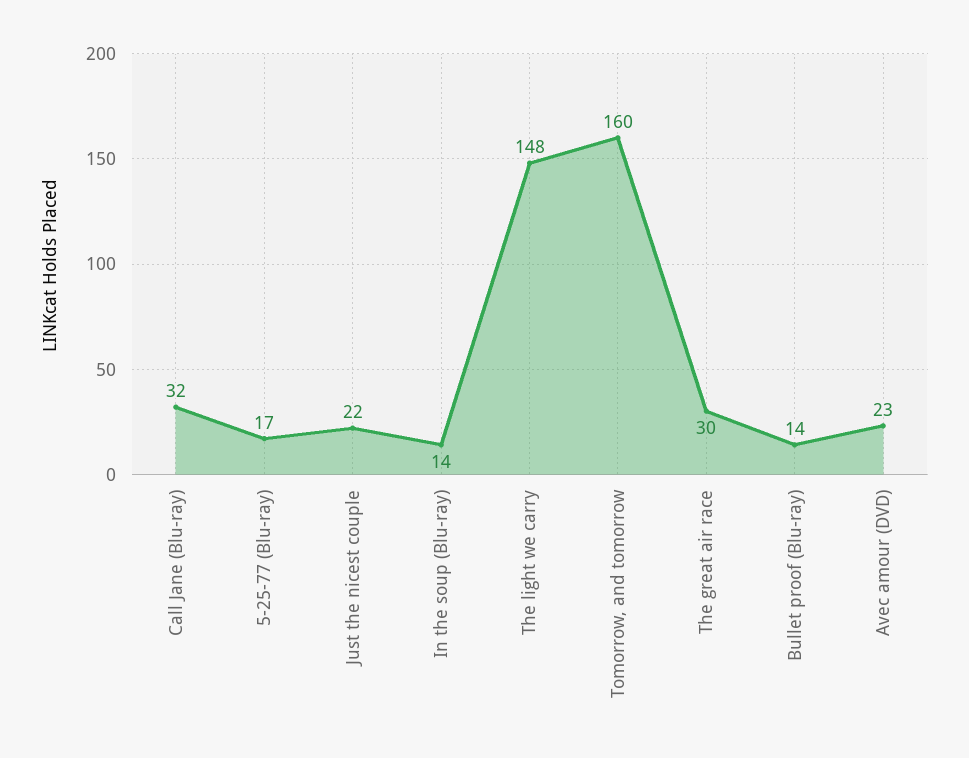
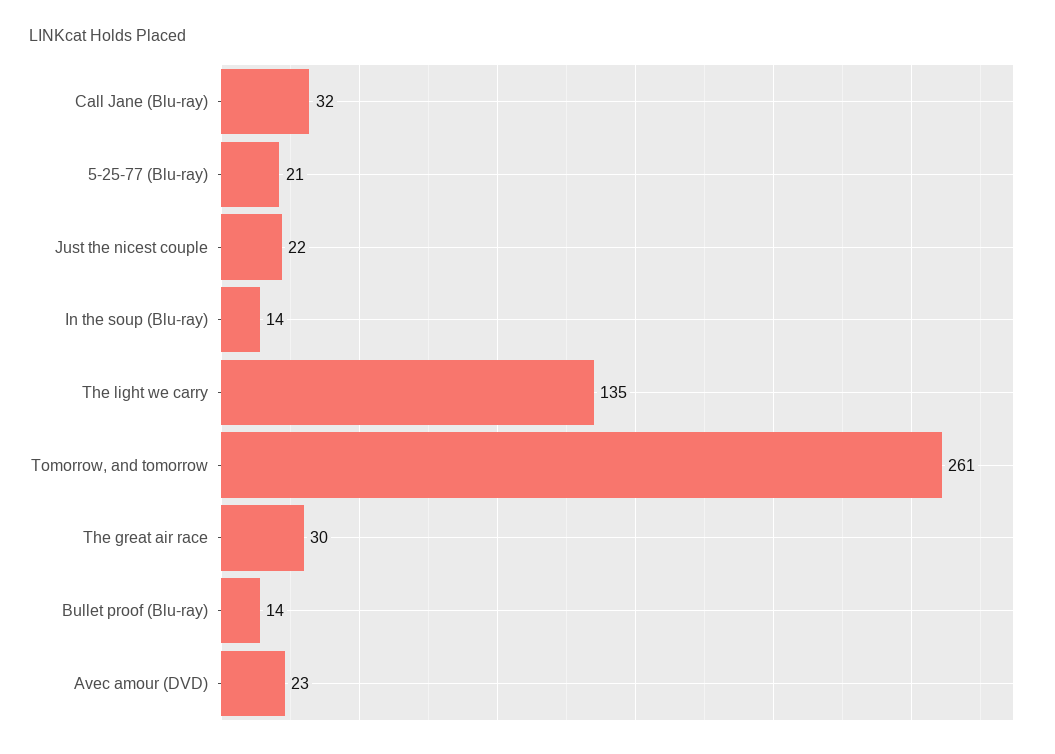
5-25-77 (Blu-ray): 17 -> 21
The light we carry: 148 -> 135
Tomorrow, and tomorrow: 160 -> 261

